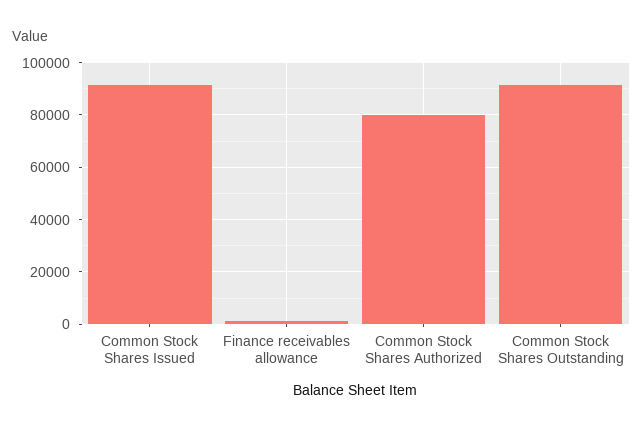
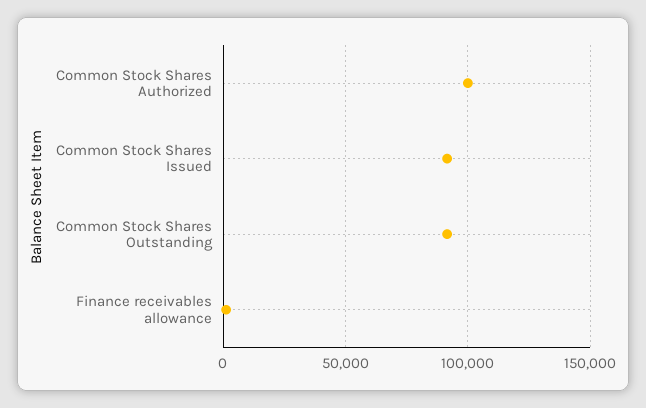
Common Stock Shares Authorized: 80000 -> 100000

